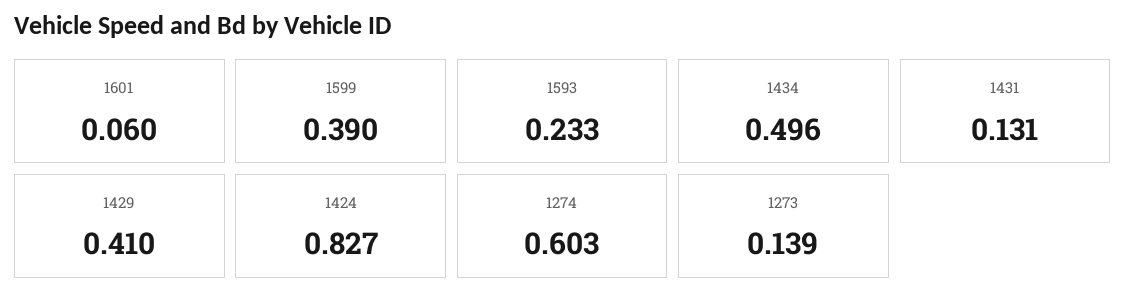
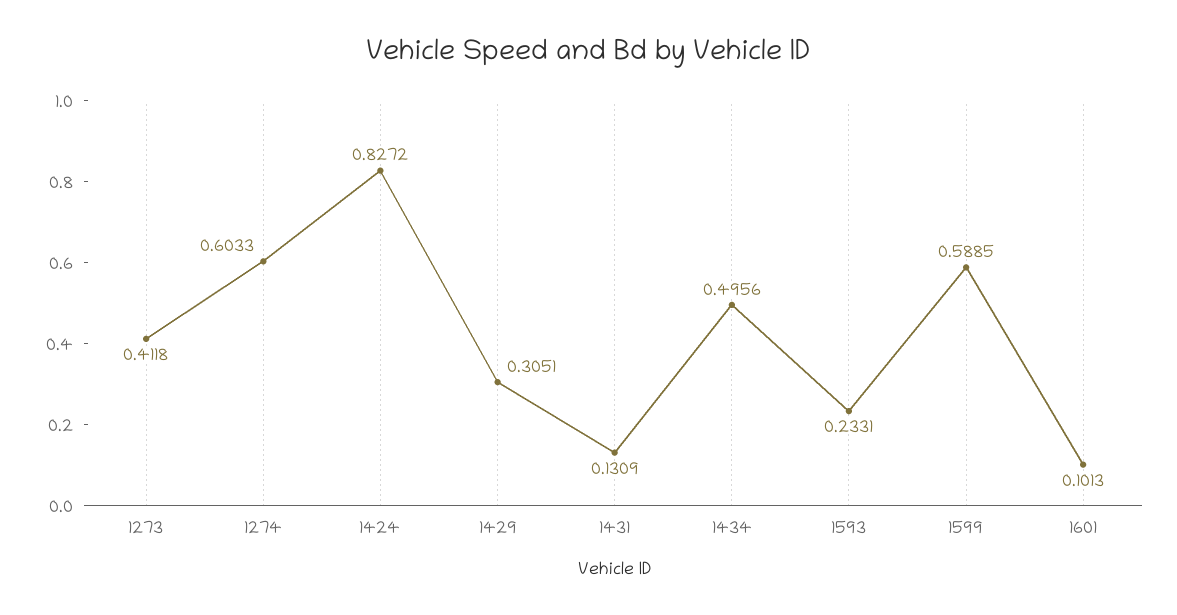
1601: 0.06 -> 0.1013
1599: 0.39 -> 0.5885
1429: 0.41 -> 0.3051
1273: 0.139 -> 0.4118

